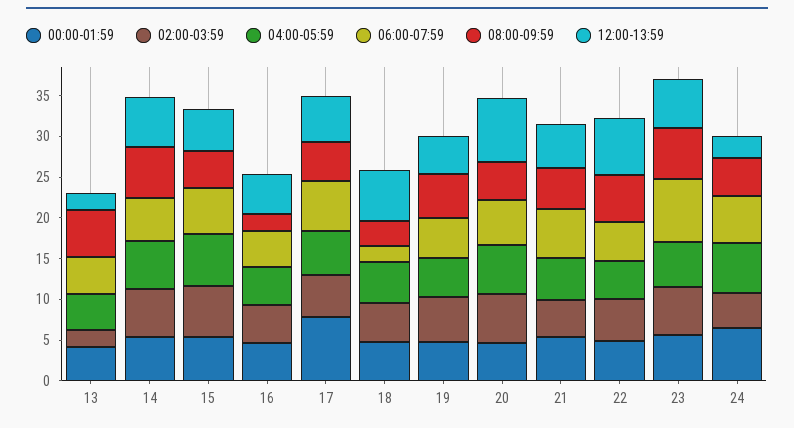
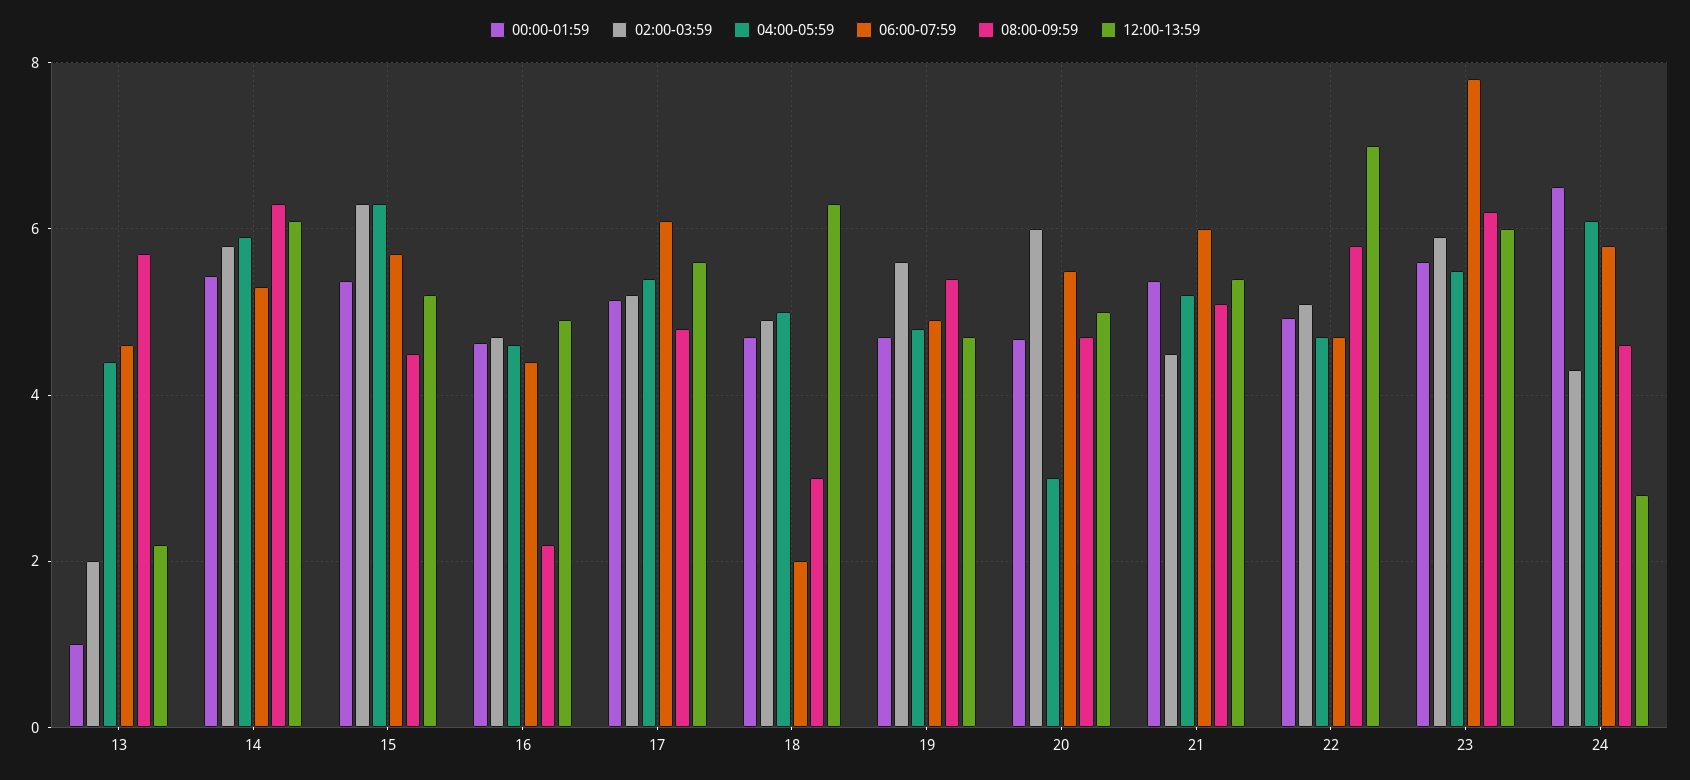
00:00-01:59, 13: 4 -> 1
00:00-01:59, 17: 8 -> 5.2
04:00-05:59, 20: 6 -> 3
12:00-13:59, 20: 8 -> 5

